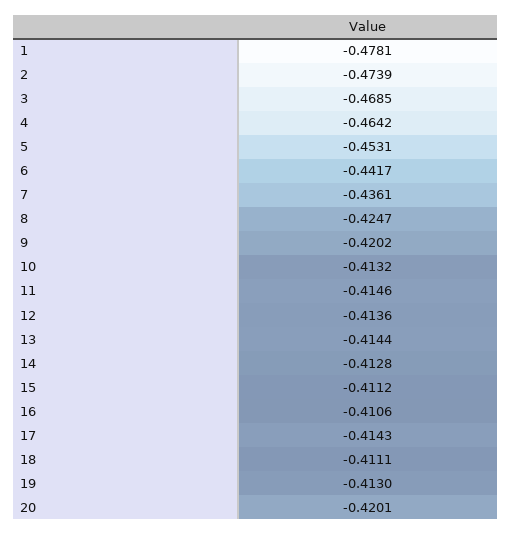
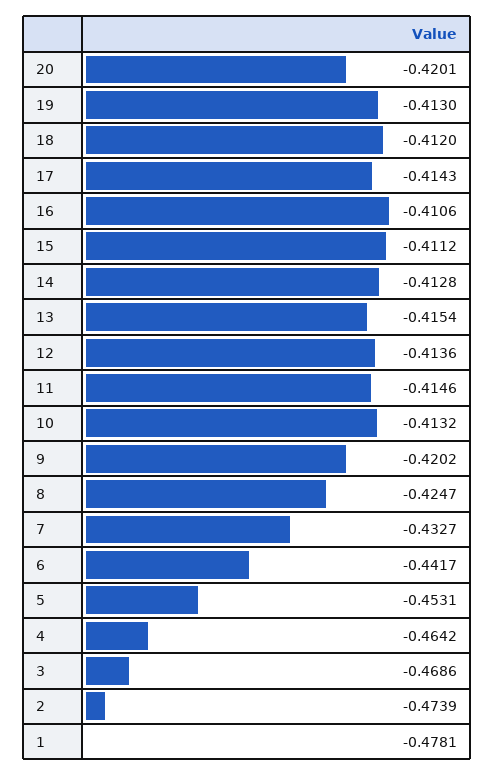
3: -0.4685 -> -0.4686
7: -0.4361 -> -0.4327
13: -0.4144 -> -0.4154
18: -0.4111 -> -0.412

